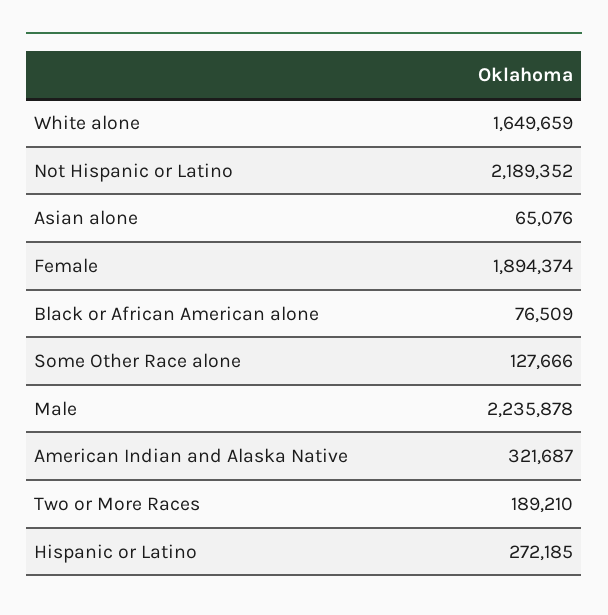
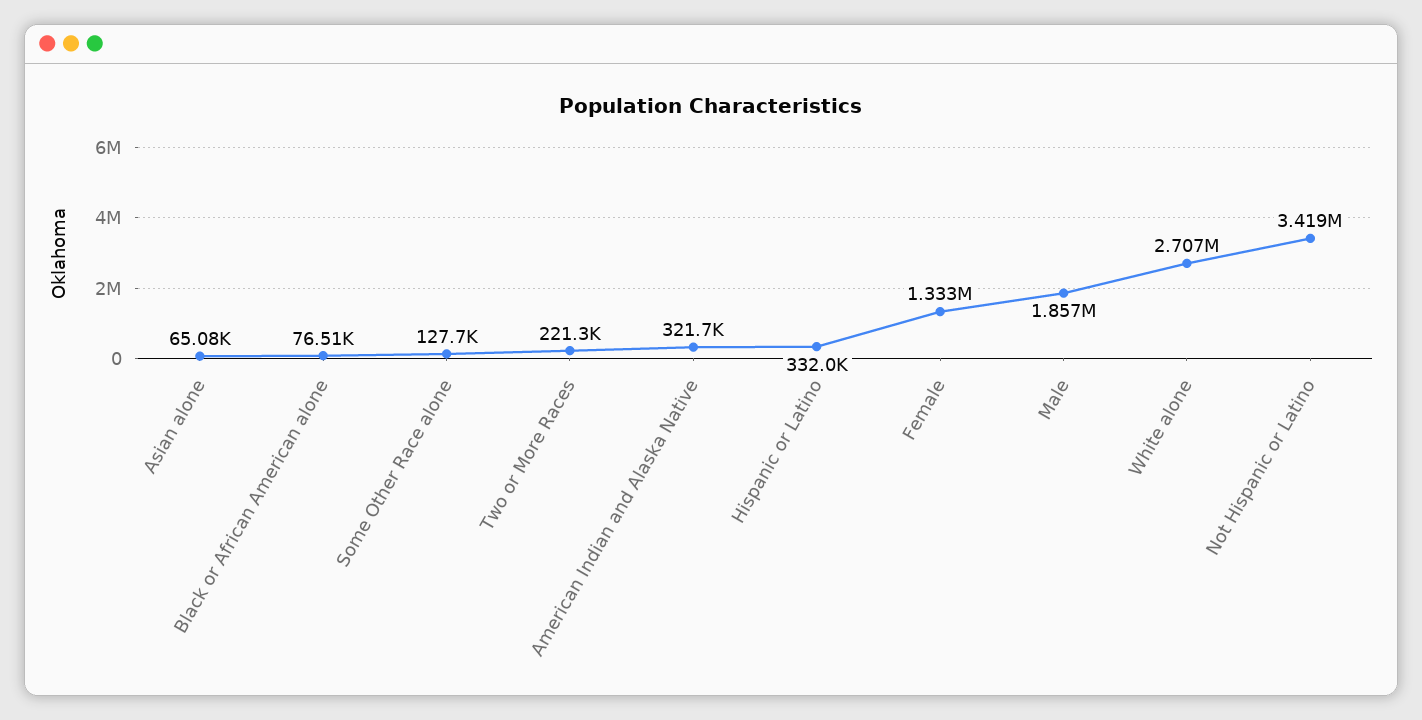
White alone: 1649659 -> 2707000
Not Hispanic or Latino: 2189352 -> 3419000
Female: 1894374 -> 1333000
Male: 2235878 -> 1857000
Two or More Races: 189210 -> 221300
Hispanic or Latino: 272185 -> 332000

